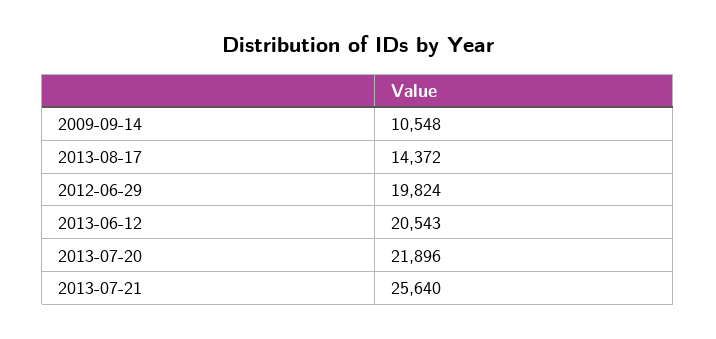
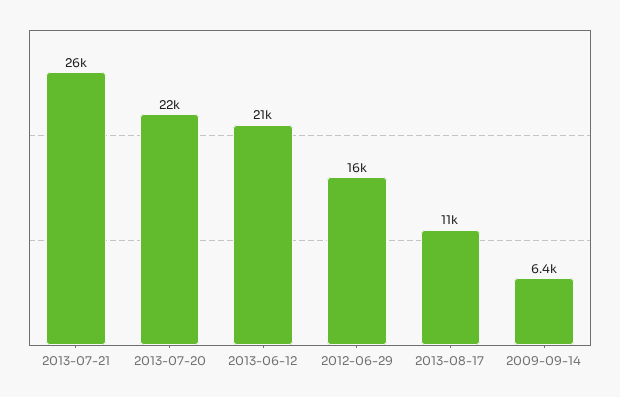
2009-09-14: 10548 -> 6400
2013-08-17: 14372 -> 11000
2012-06-29: 19824 -> 16000

